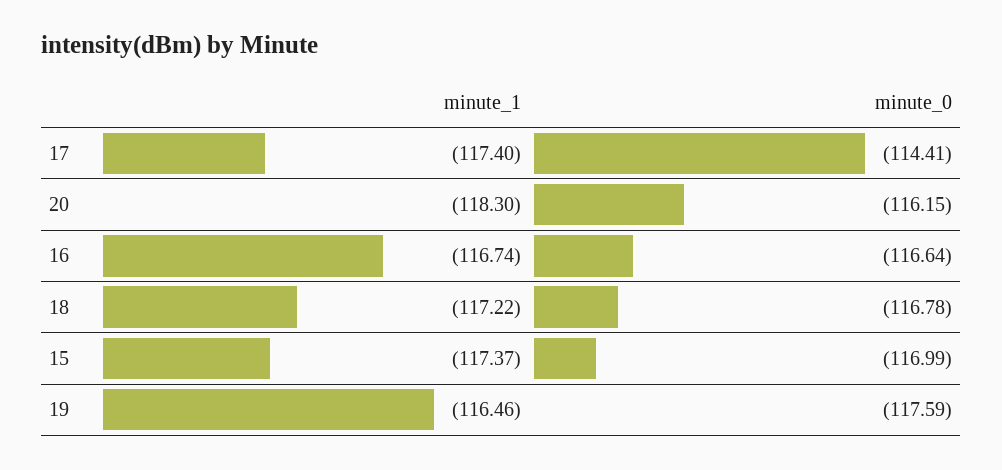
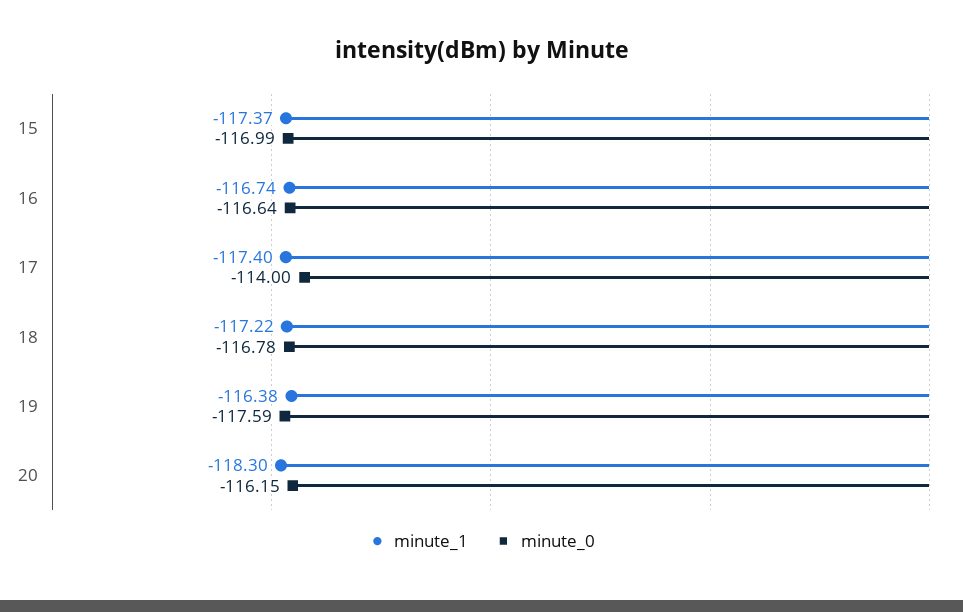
minute_0, 17: -114.41 -> -114
minute_1, 19: -116.46 -> -116.38

